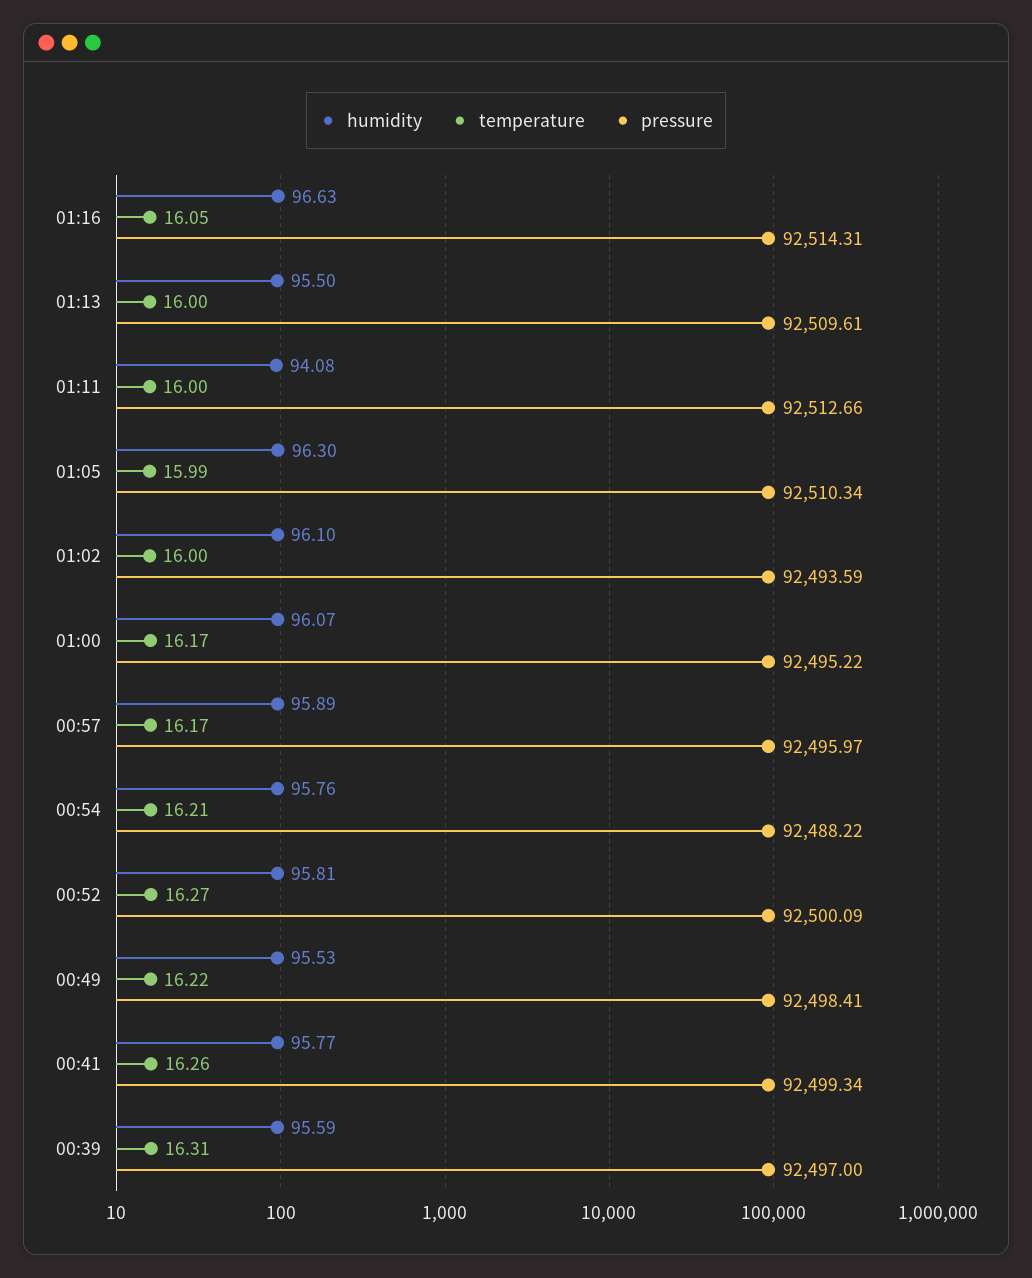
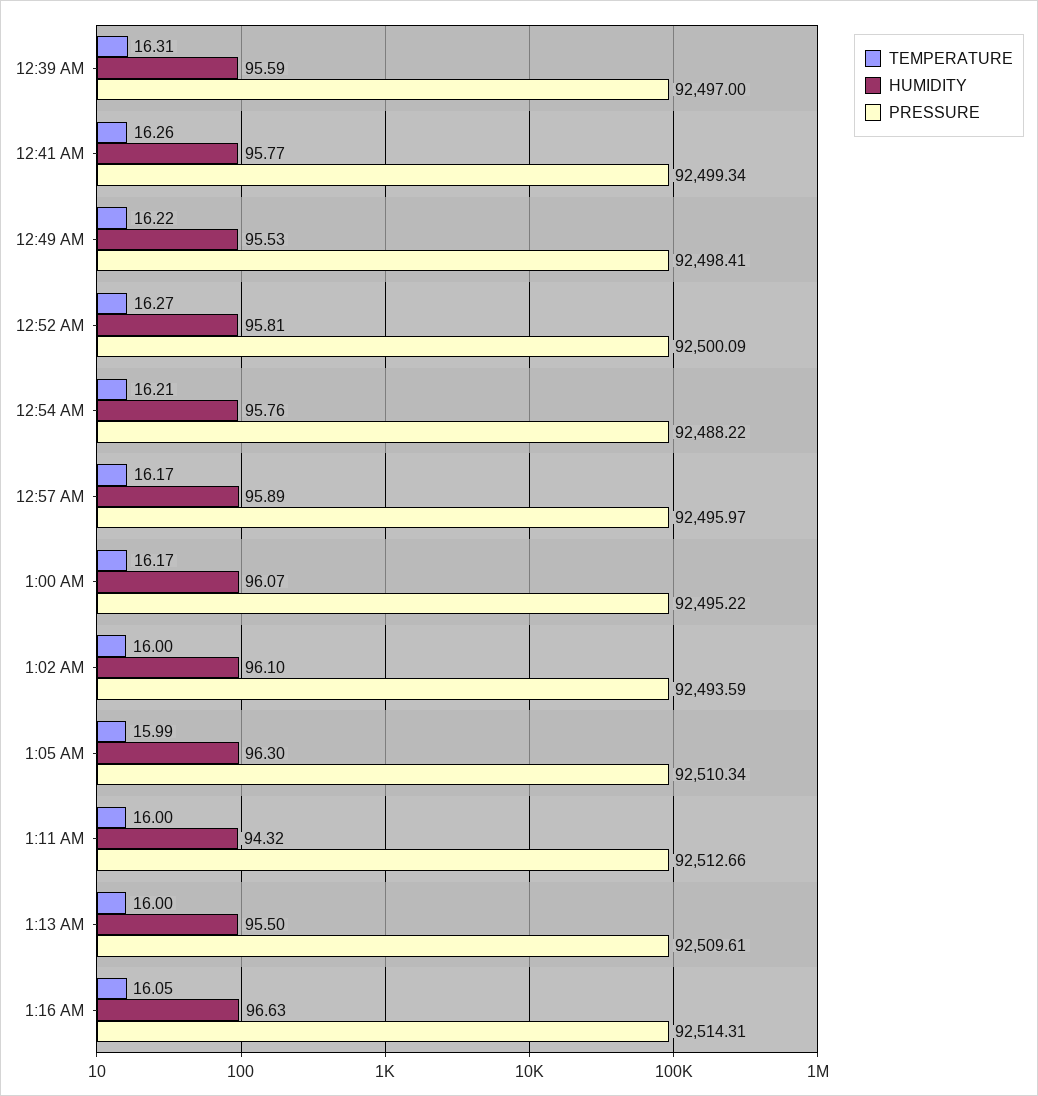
humidity, 01:11: 94.08 -> 94.32

